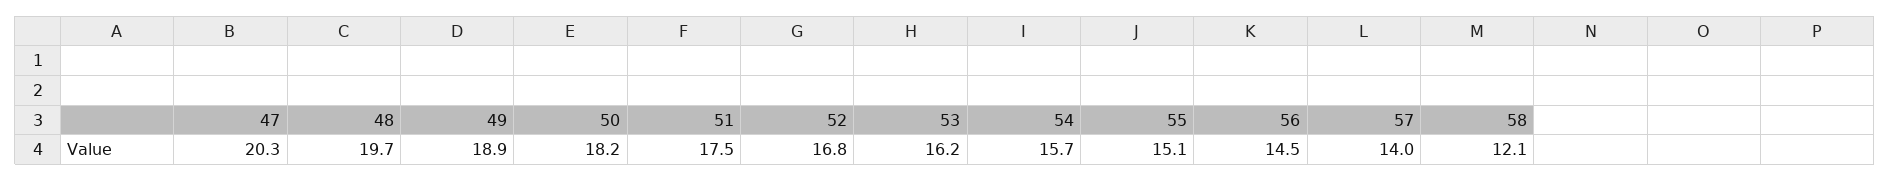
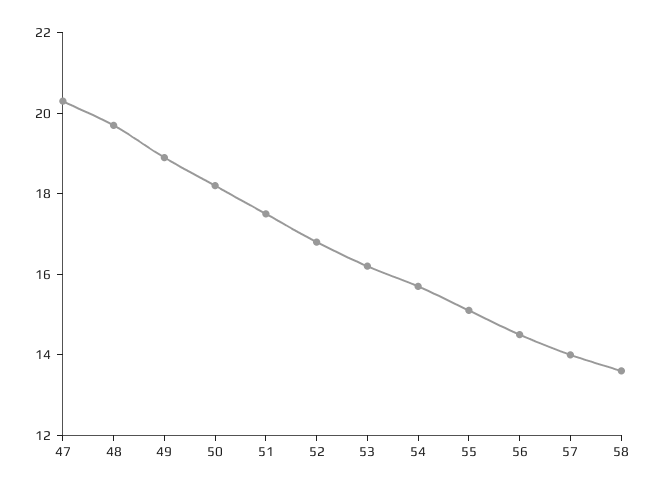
58: 12.1 -> 13.5

